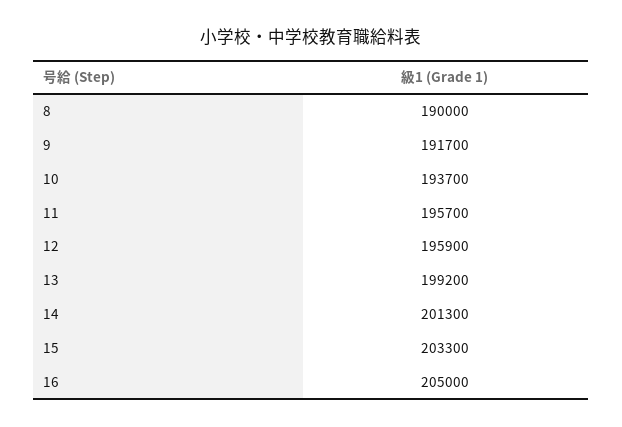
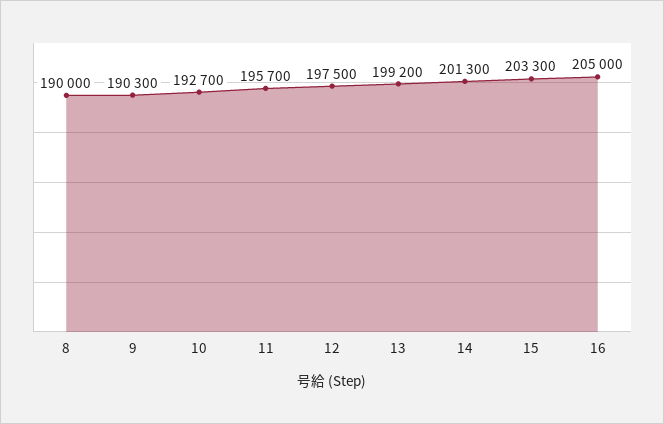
9: 191700 -> 190300
10: 193700 -> 192700
12: 195900 -> 197500

